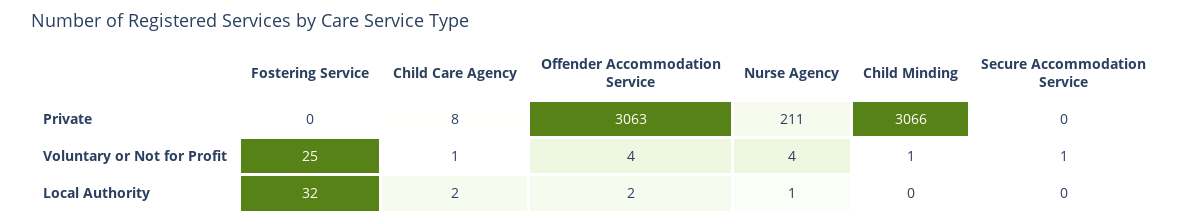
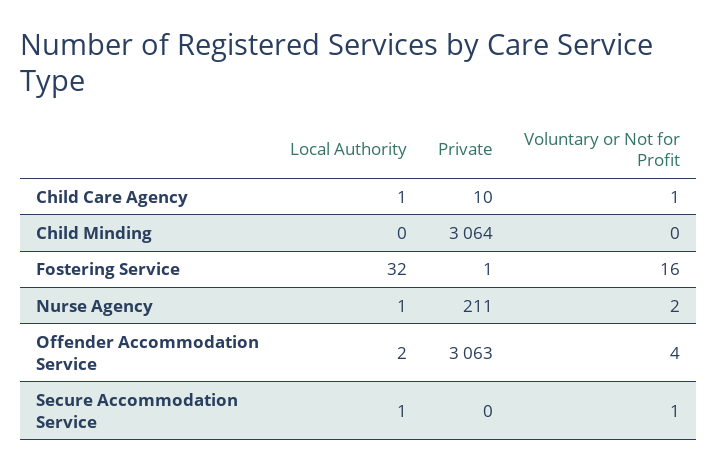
Fostering Service, Private: 0 -> 1
Child Care Agency, Private: 8 -> 10
Child Minding, Private: 3066 -> 3064
Fostering Service, Voluntary or Not for Profit: 25 -> 16
Nurse Agency, Voluntary or Not for Profit: 4 -> 2
Child Minding, Voluntary or Not for Profit: 1 -> 0
Child Care Agency, Local Authority: 2 -> 1
Secure Accommodation Service, Local Authority: 0 -> 1

